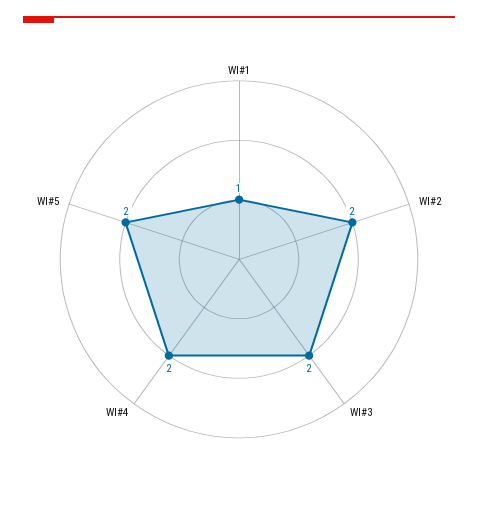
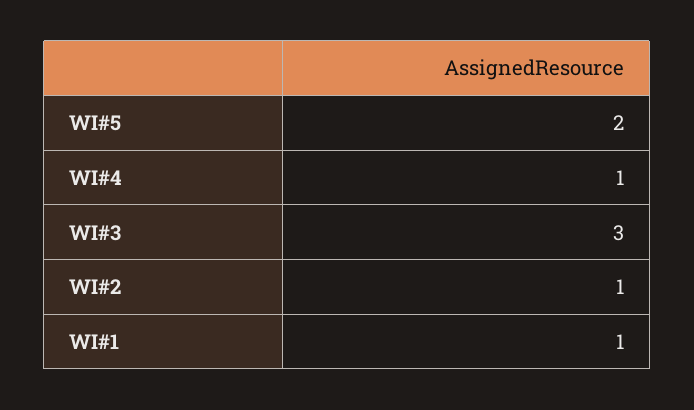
WI#2: 2 -> 1
WI#3: 2 -> 3
WI#4: 2 -> 1

